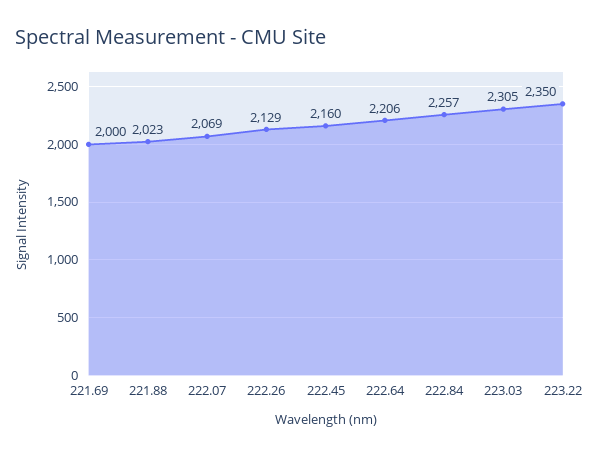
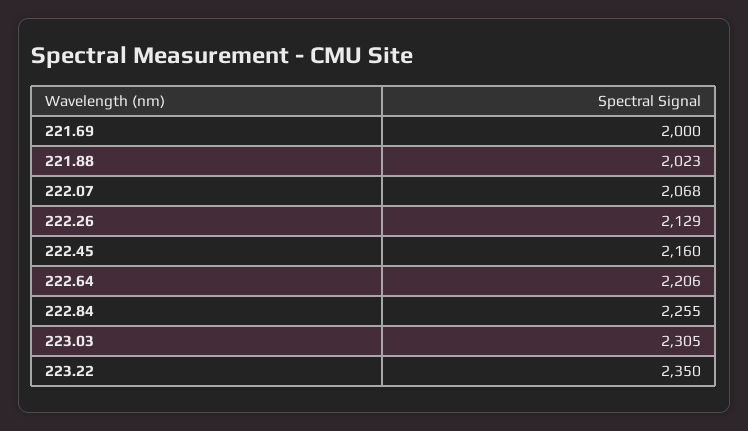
222.07: 2069 -> 2068
222.84: 2257 -> 2255

